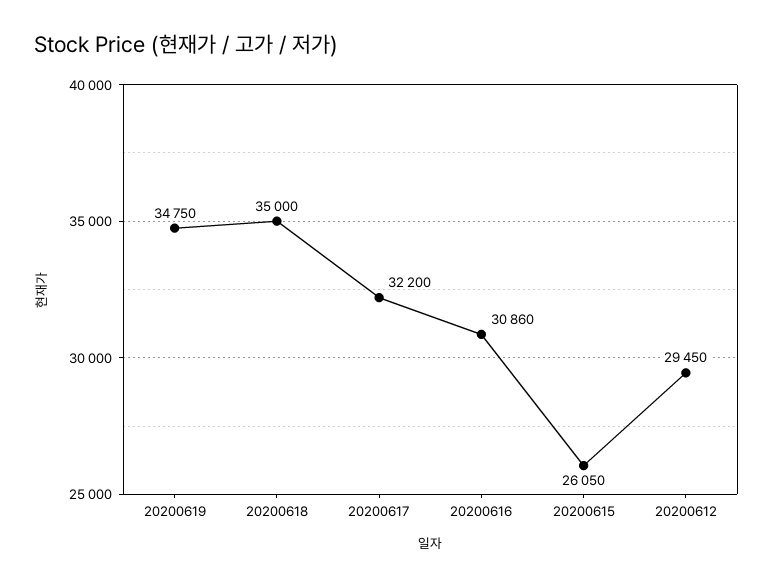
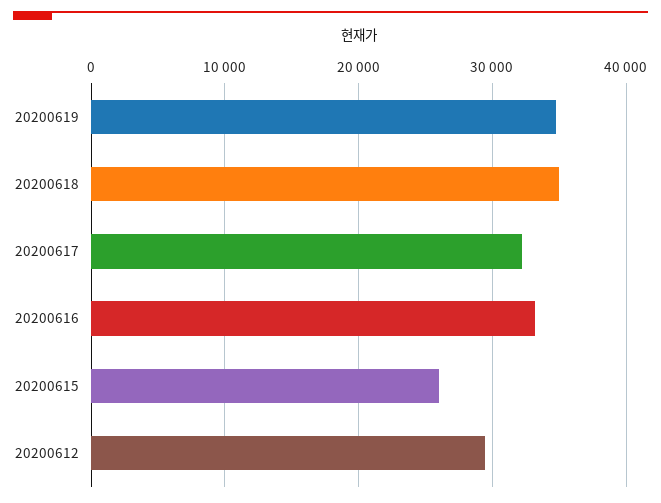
20200616: 30860 -> 33000

